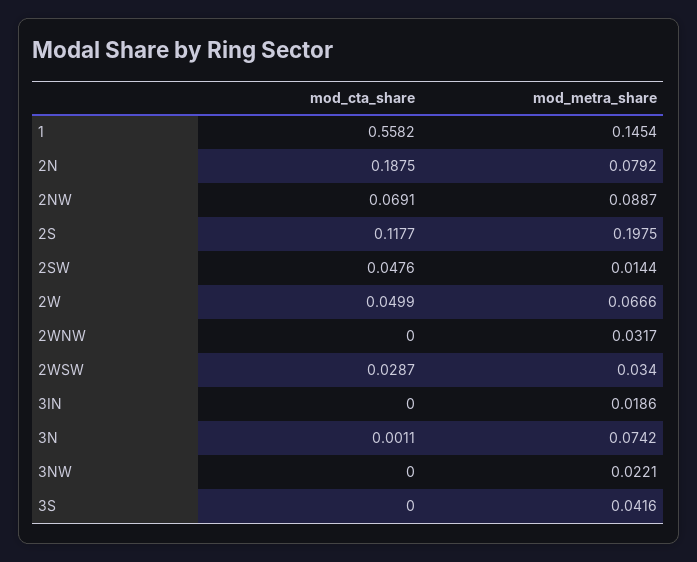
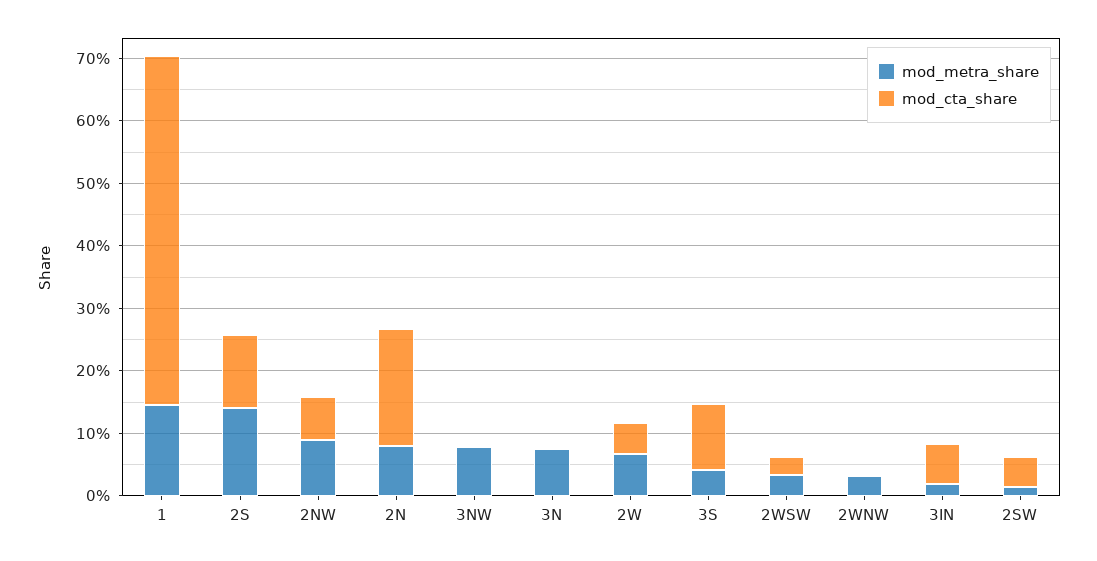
mod_metra_share, 2S: 0.1975 -> 0.14
mod_cta_share, 3IN: 0 -> 0.06
mod_metra_share, 3NW: 0.0221 -> 0.08
mod_cta_share, 3S: 0 -> 0.1

